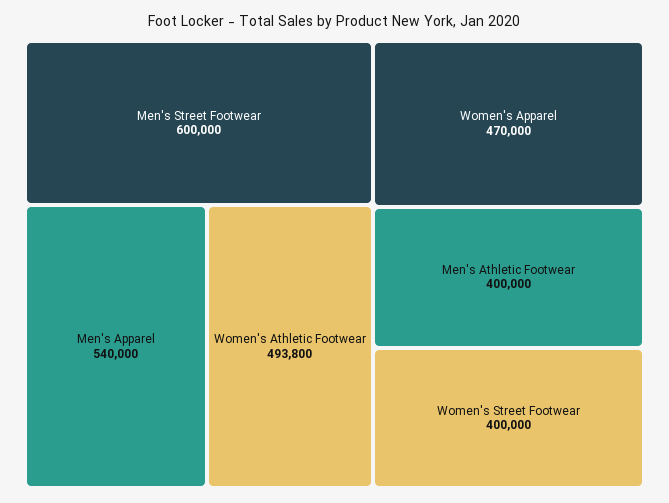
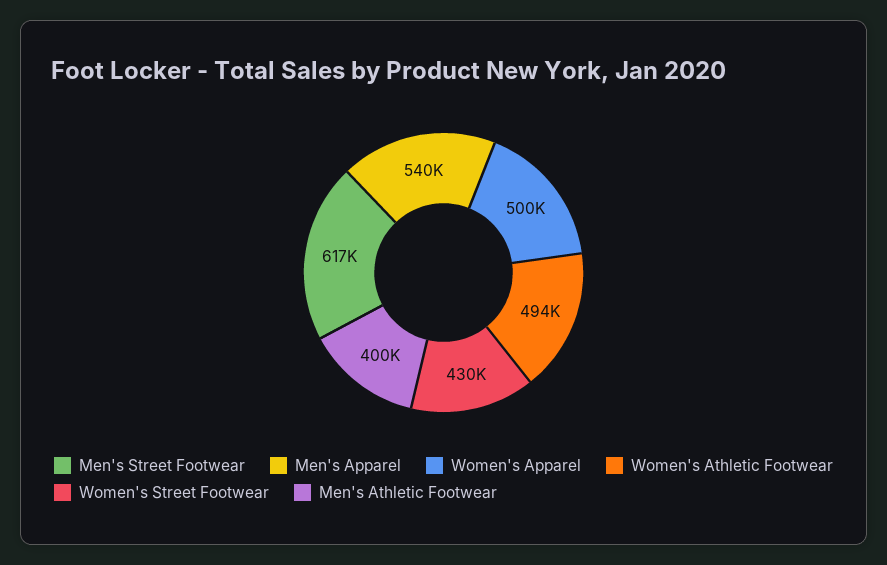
Men's Street Footwear: 600000 -> 617000
Women's Apparel: 470000 -> 500000
Women's Street Footwear: 400000 -> 430000

